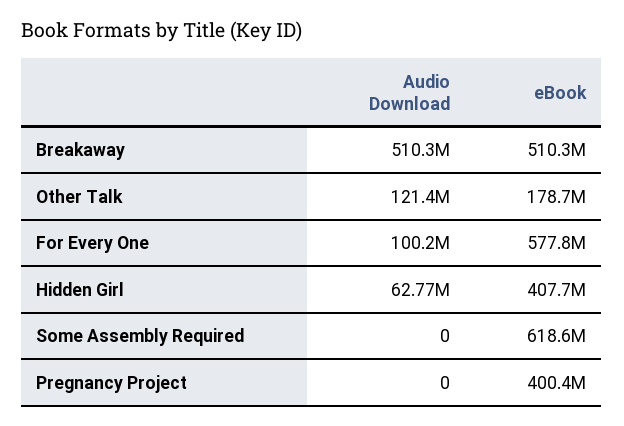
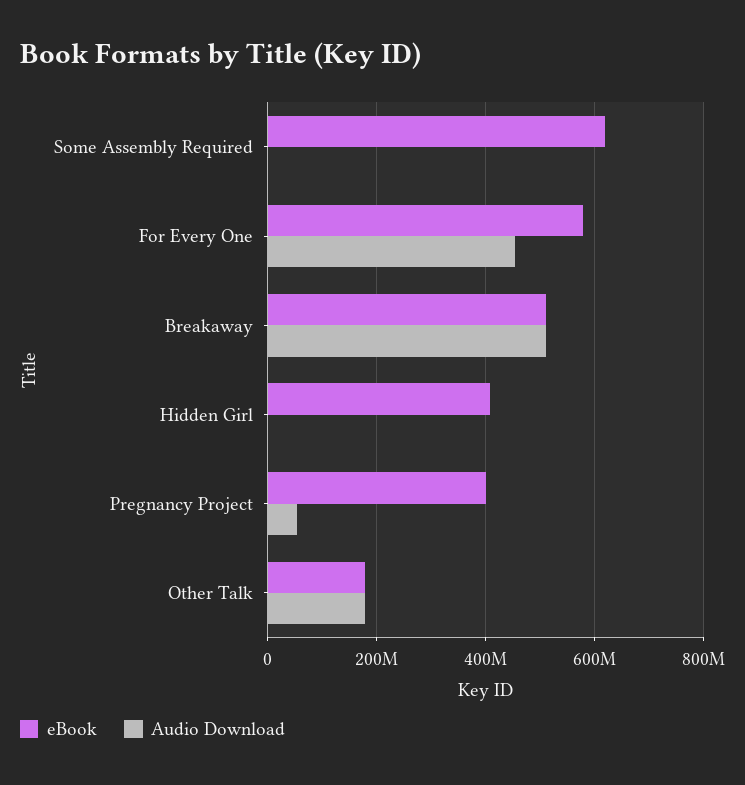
Audio Download, Other Talk: 121400000 -> 180000000
Audio Download, For Every One: 100200000 -> 460000000
Audio Download, Hidden Girl: 62770000 -> 0
Audio Download, Pregnancy Project: 0 -> 60000000

